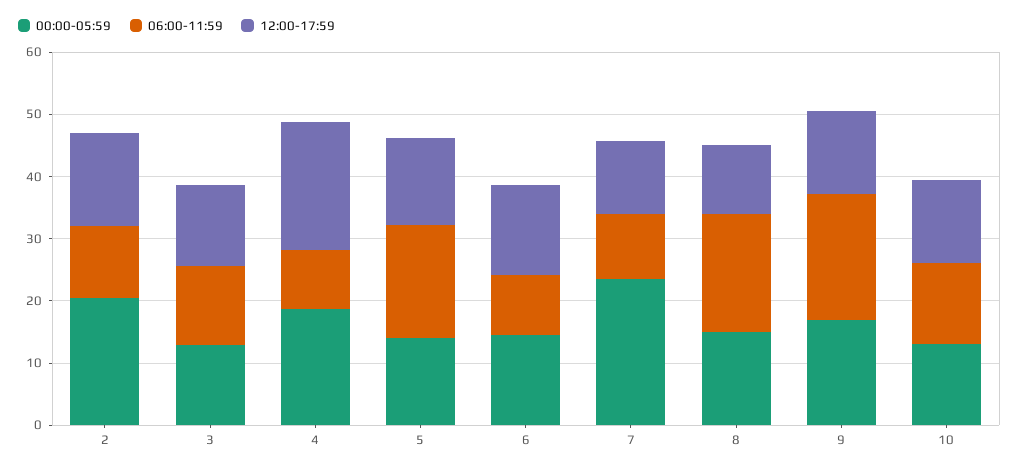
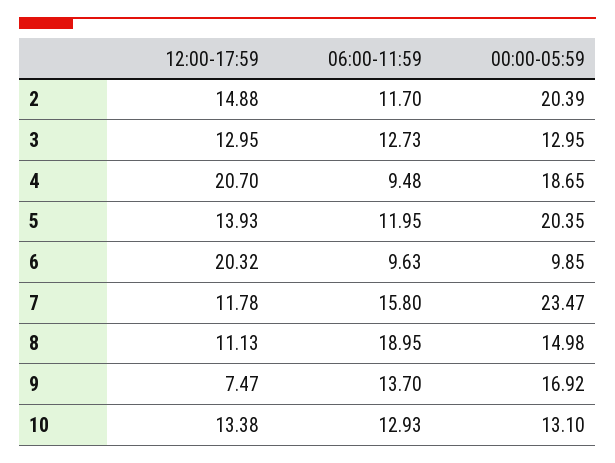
00:00-05:59, 5: 14 -> 20.35
06:00-11:59, 5: 18 -> 11.95
00:00-05:59, 6: 14 -> 9.85
12:00-17:59, 6: 14 -> 20.32
06:00-11:59, 7: 10 -> 15.8
06:00-11:59, 9: 20 -> 13.7
12:00-17:59, 9: 14 -> 7.47

